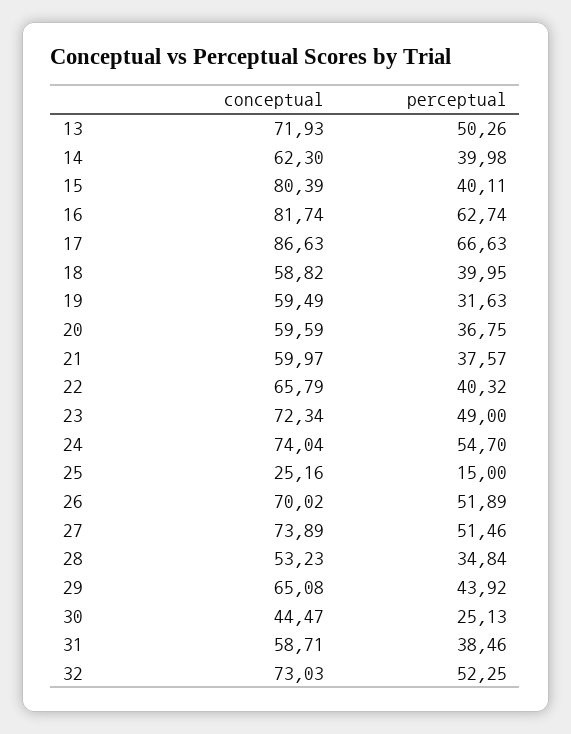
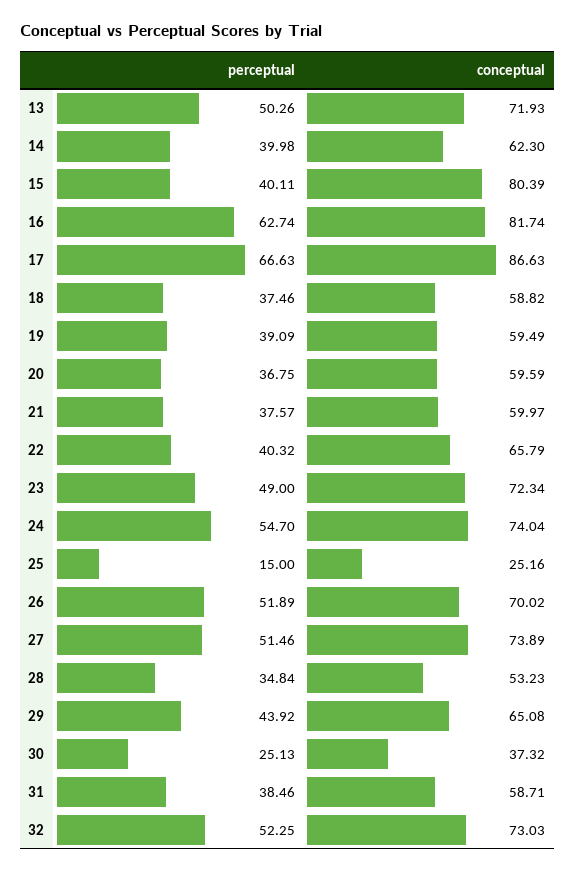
perceptual, 18: 39.95 -> 37.46
perceptual, 19: 31.63 -> 39.09
conceptual, 30: 44.47 -> 37.32

